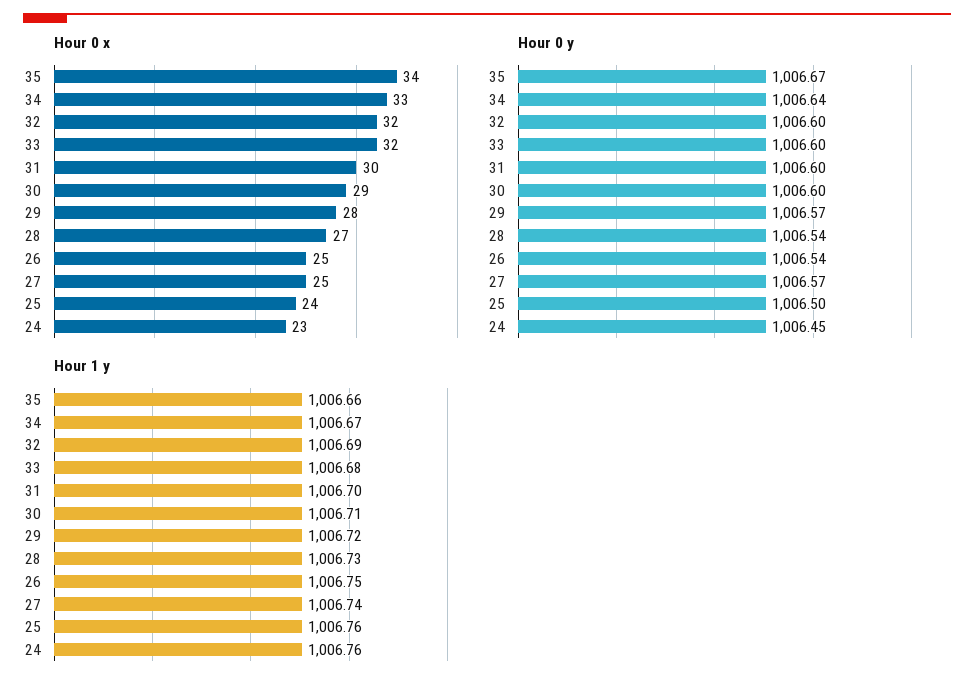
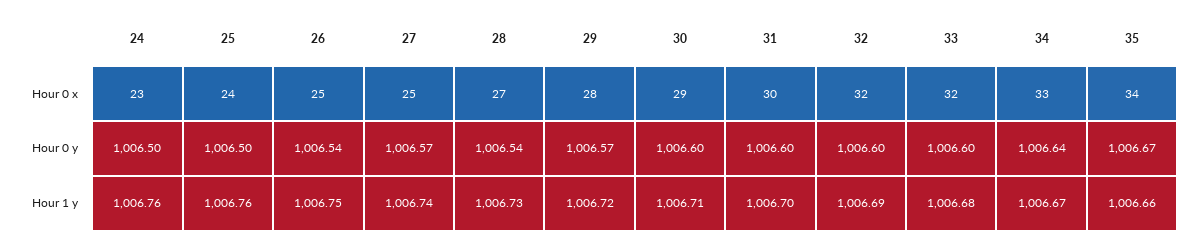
Hour 0 y, 24: 1006.45 -> 1006.5

